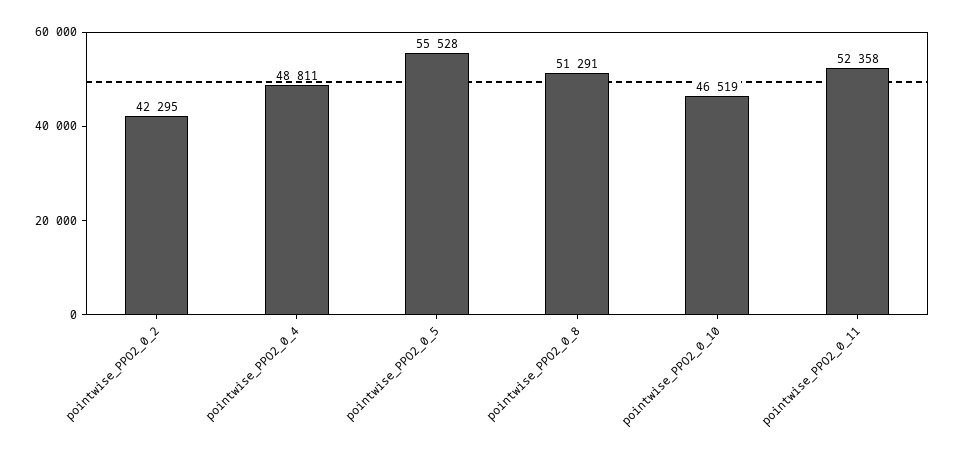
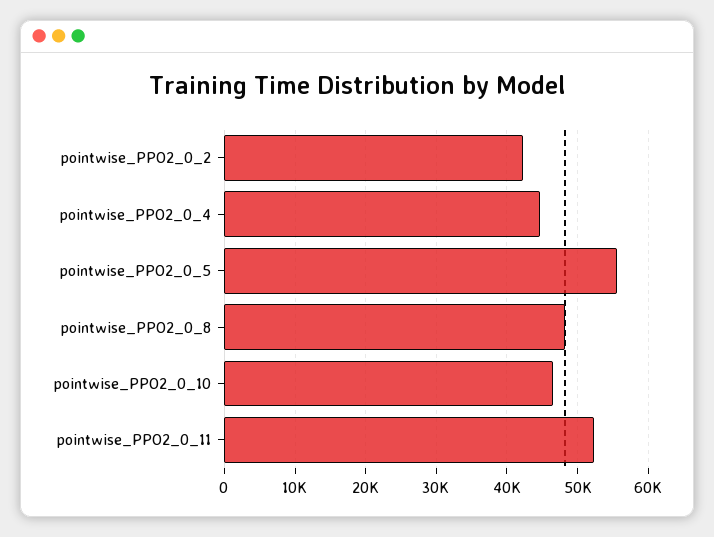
pointwise_PPO2_0_4: 48811 -> 45000
pointwise_PPO2_0_8: 51291 -> 48000

